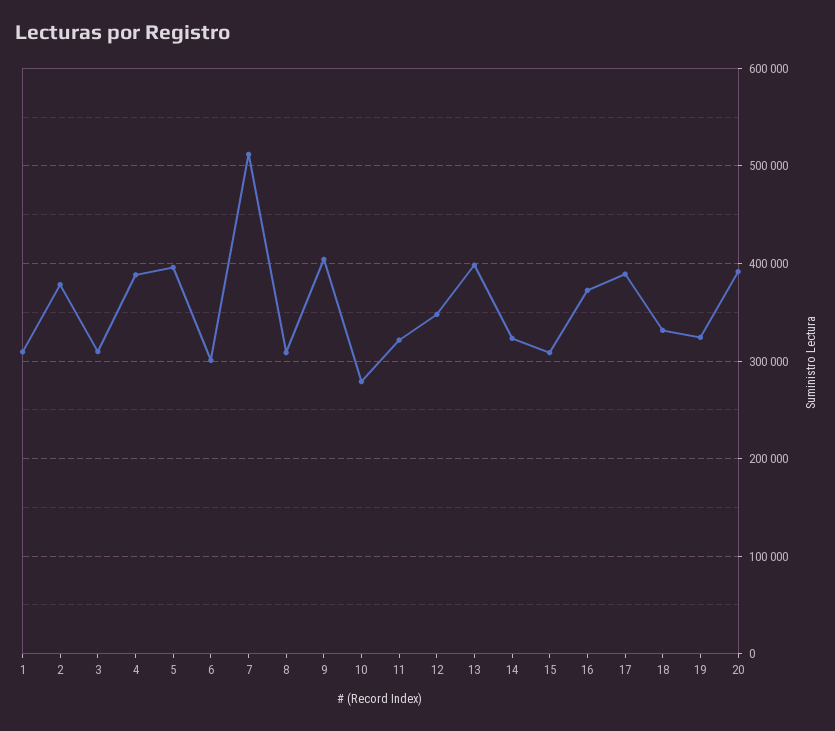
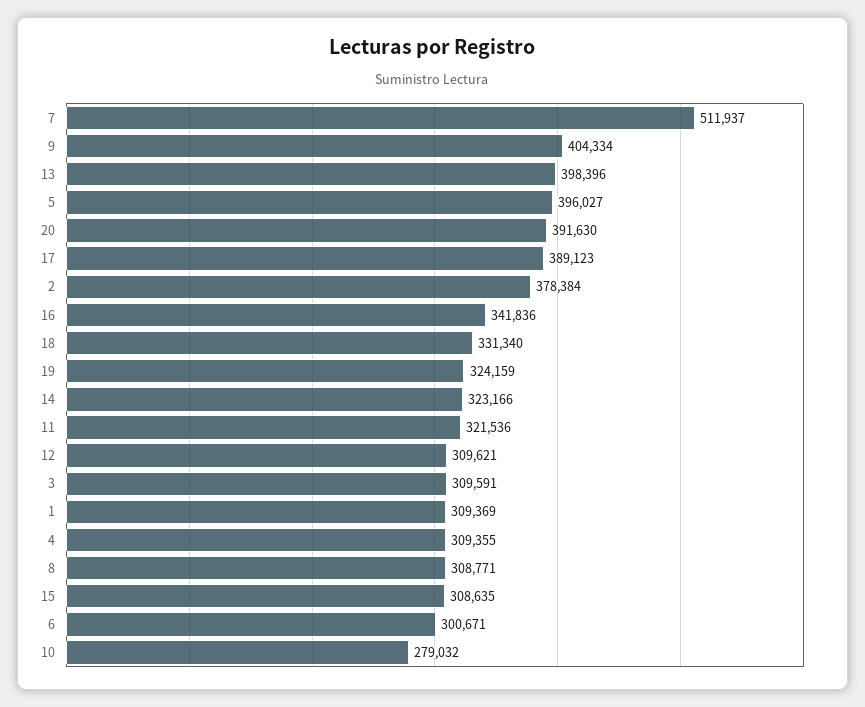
4: 390000 -> 309355
12: 350000 -> 309621
16: 370000 -> 341836

